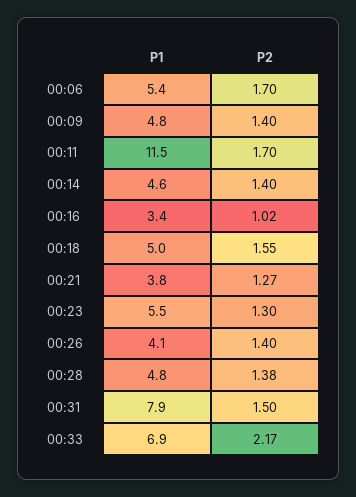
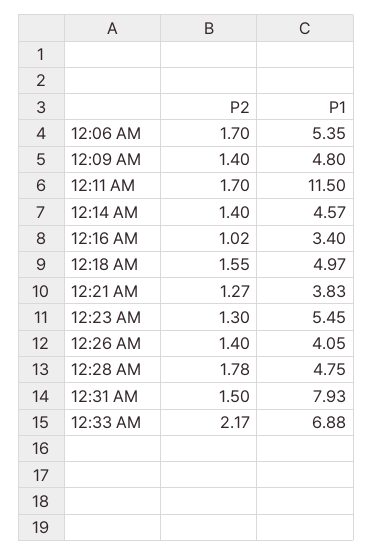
P2, 00:28: 1.38 -> 1.78

